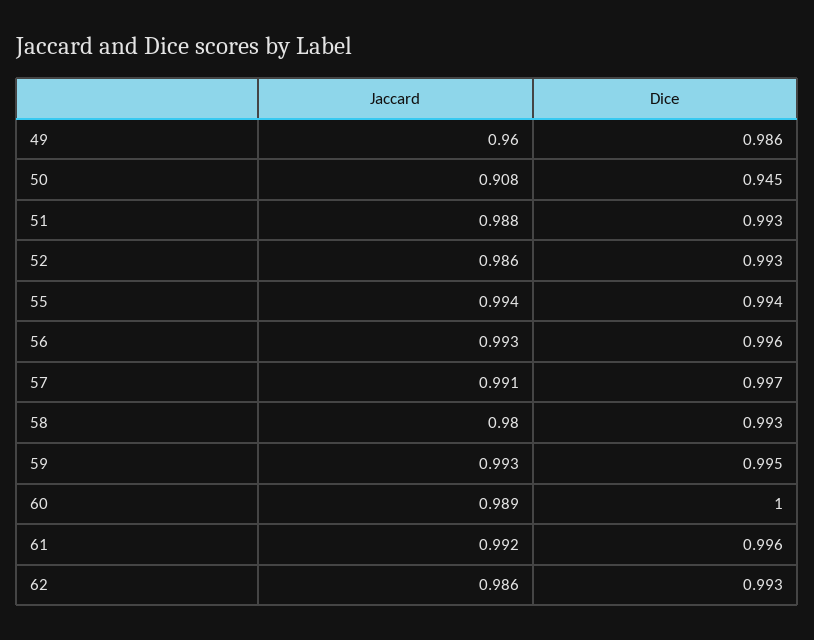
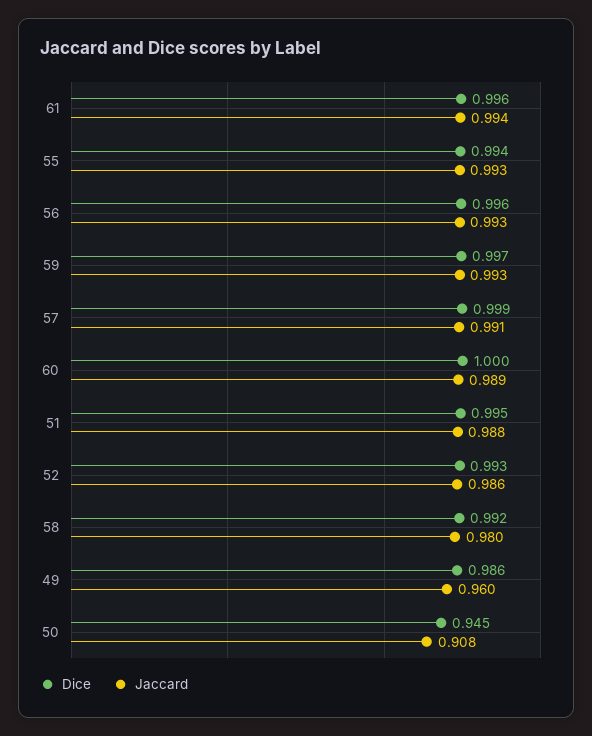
Dice, 51: 0.993 -> 0.995
Jaccard, 55: 0.994 -> 0.993
Dice, 57: 0.997 -> 0.999
Dice, 58: 0.993 -> 0.992
Dice, 59: 0.995 -> 0.997
Jaccard, 61: 0.992 -> 0.994
Jaccard, 62: 0.986 -> none
Dice, 62: 0.993 -> none

